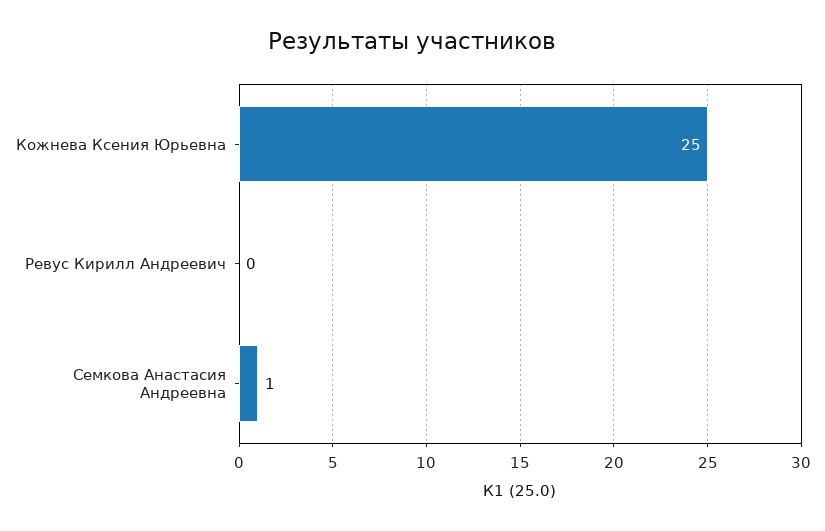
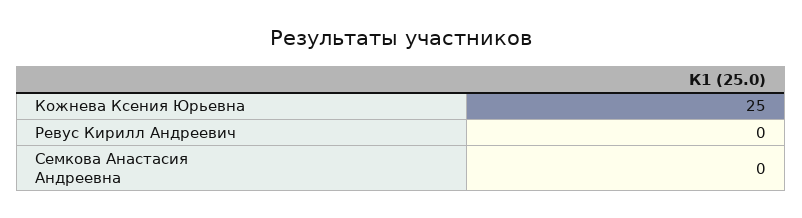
Семкова Анастасия Андреевна: 1 -> 0

